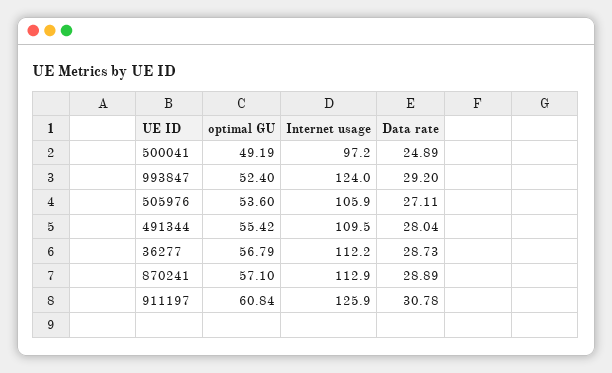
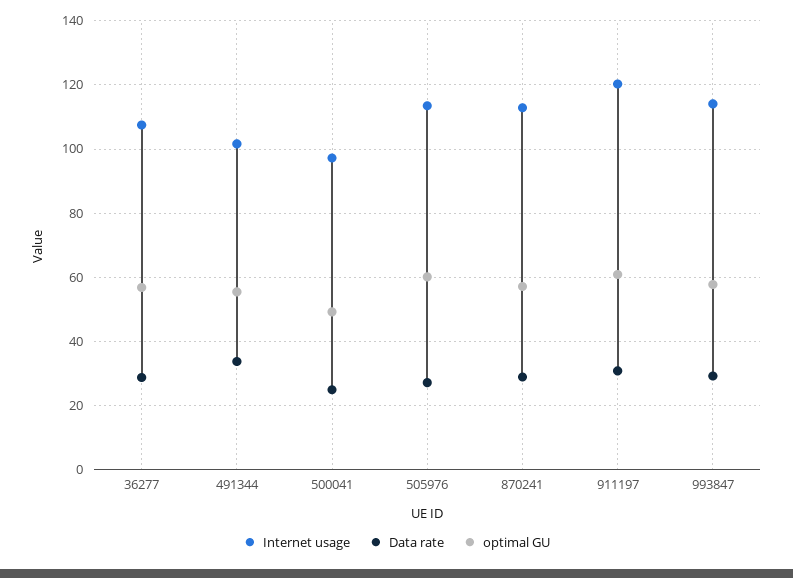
optimal GU, 993847: 52.4 -> 58
Internet usage, 993847: 124 -> 114
optimal GU, 505976: 53.6 -> 60
Internet usage, 505976: 105.9 -> 114
Internet usage, 491344: 109.5 -> 102
Data rate, 491344: 28.04 -> 34
Internet usage, 36277: 112.2 -> 108
Internet usage, 911197: 125.9 -> 120

